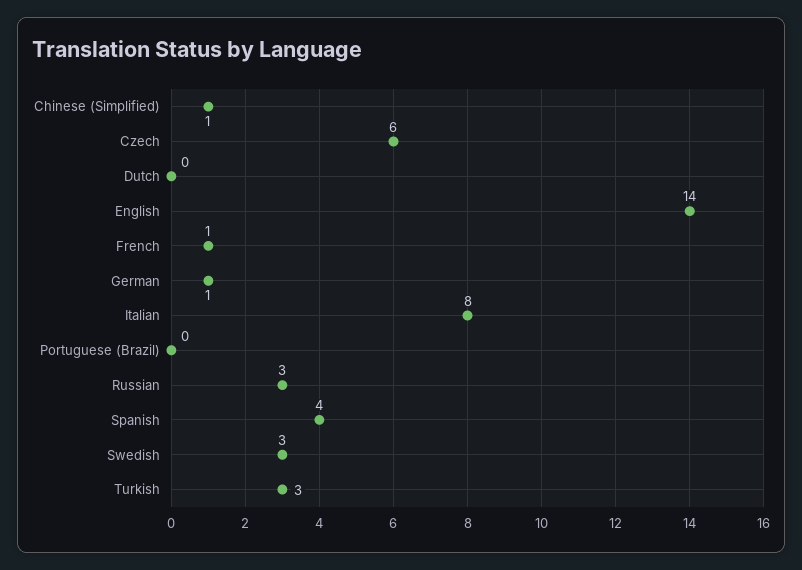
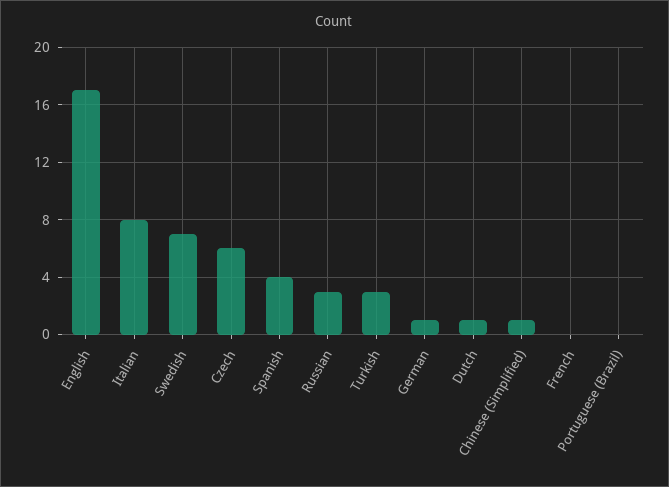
Dutch: 0 -> 1
English: 14 -> 17
French: 1 -> 0
Swedish: 3 -> 7

